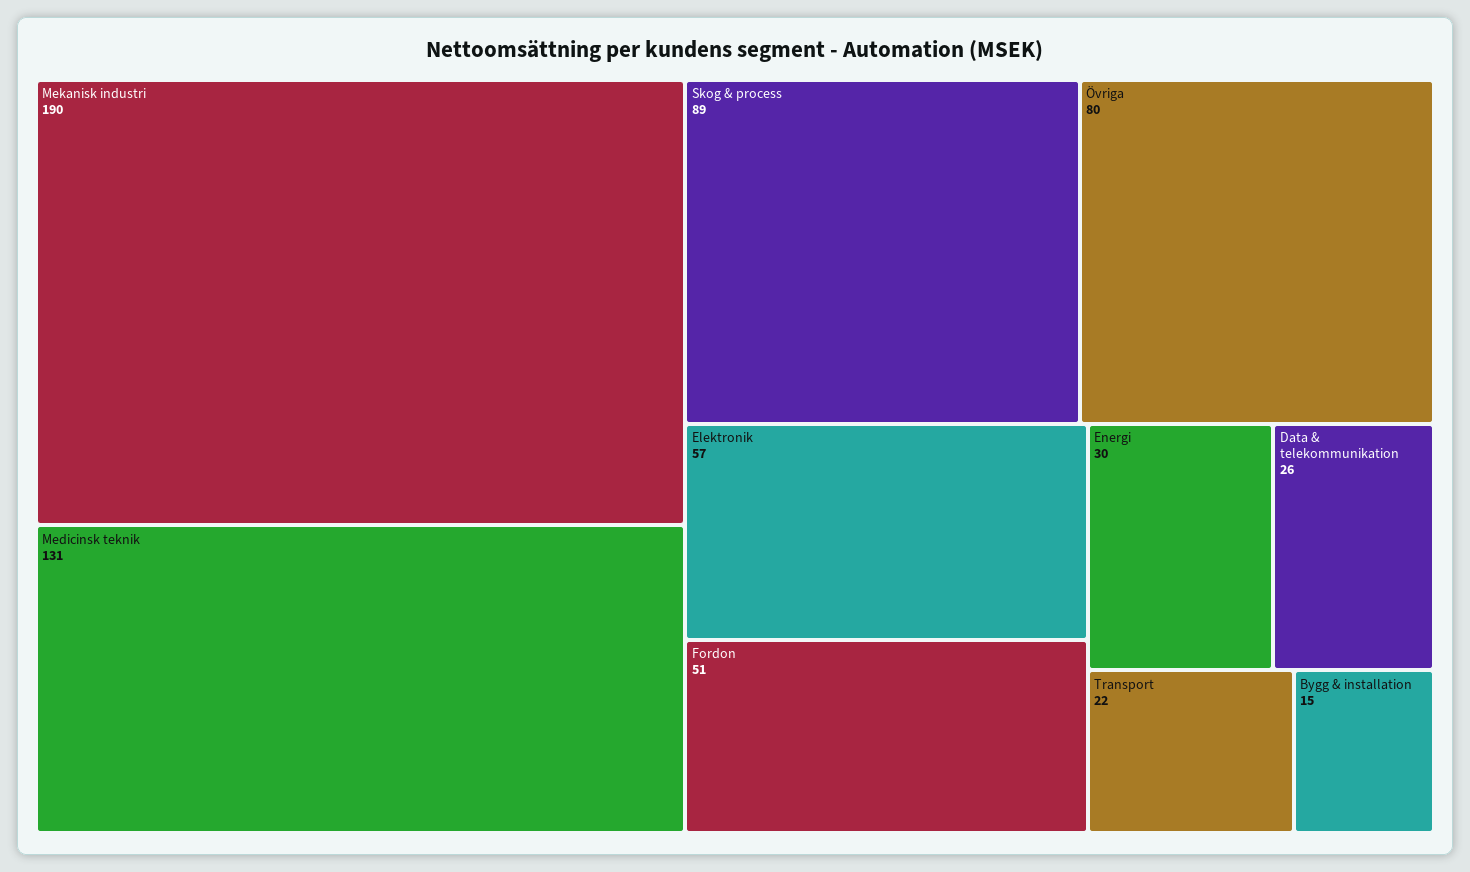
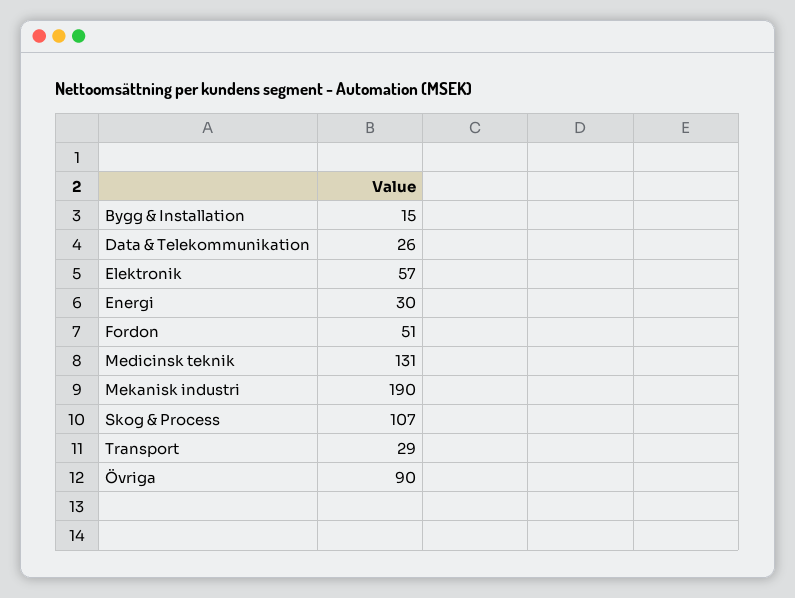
Skog & process: 89 -> 107
Övriga: 80 -> 90
Transport: 22 -> 29

